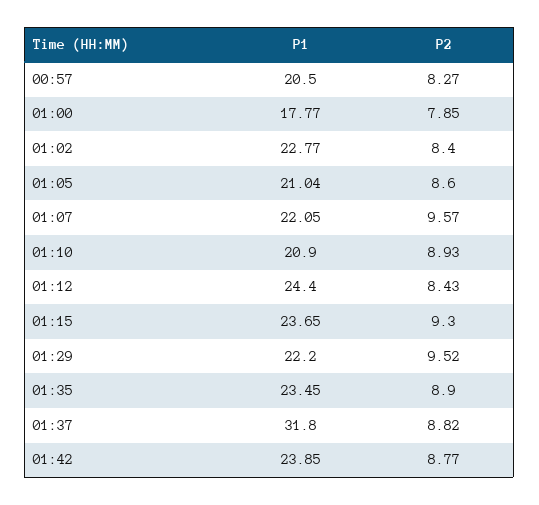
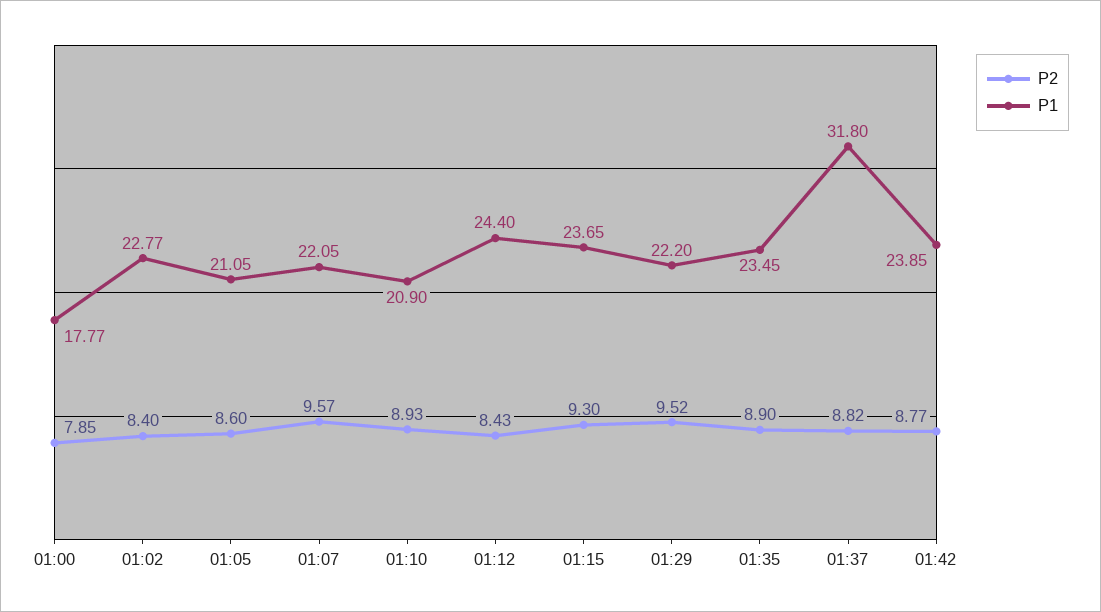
P1, 00:57: 20.5 -> none
P2, 00:57: 8.27 -> none
P1, 01:05: 21.04 -> 21.05

